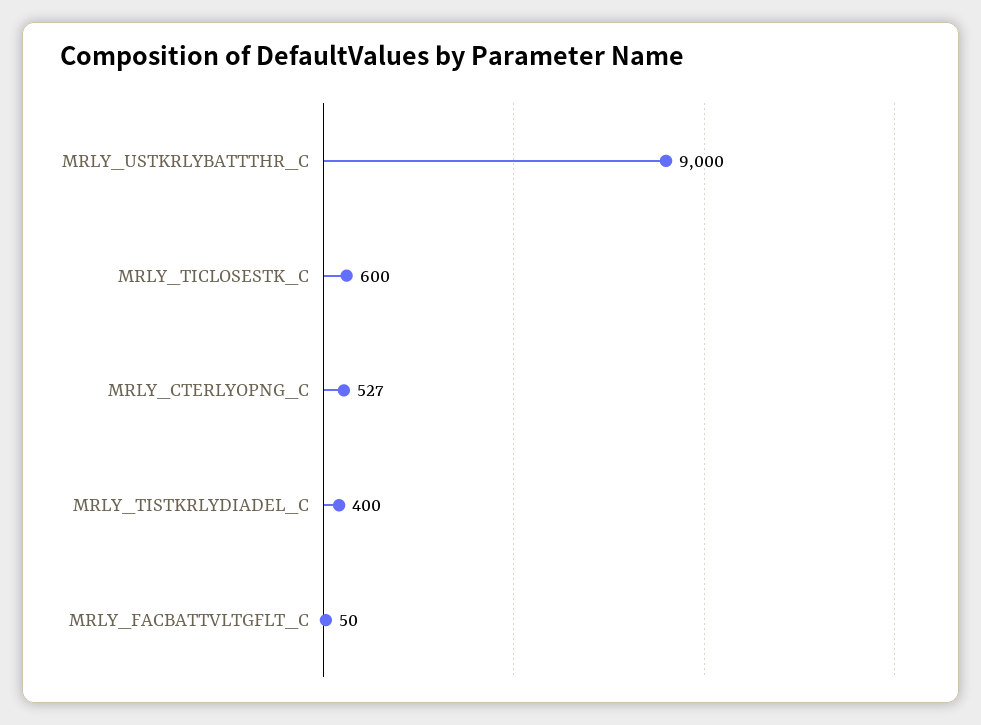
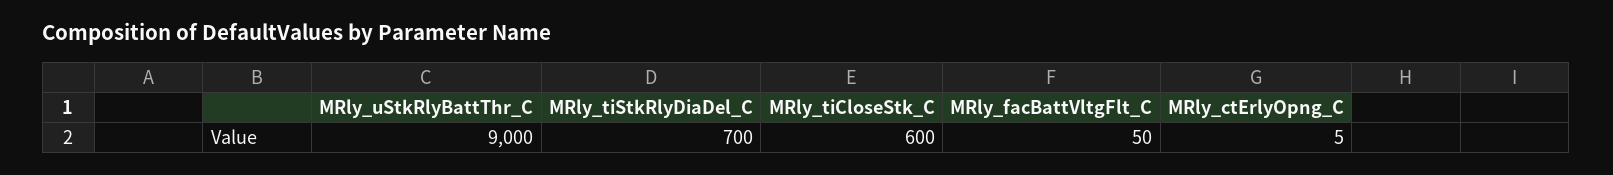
MRLY_CTERLYOPNG_C: 527 -> 5
MRLY_TISTKRLYDIADEL_C: 400 -> 700

